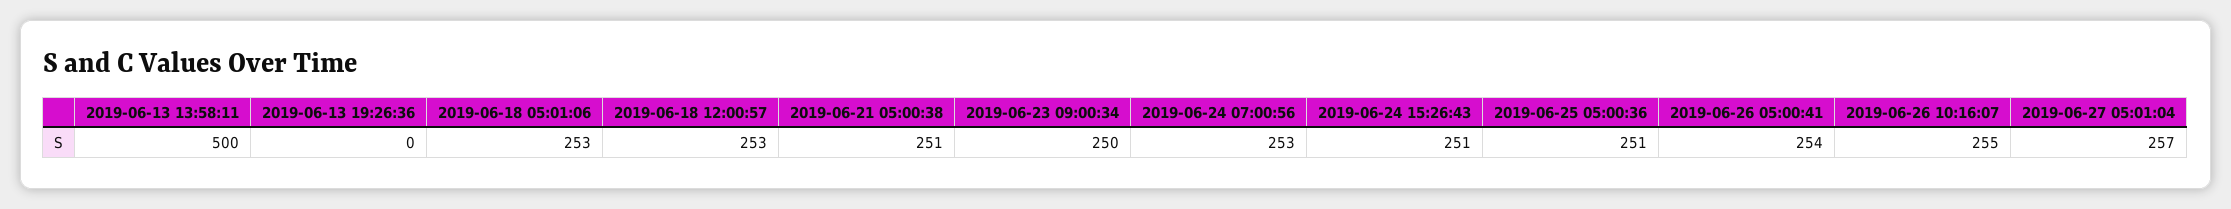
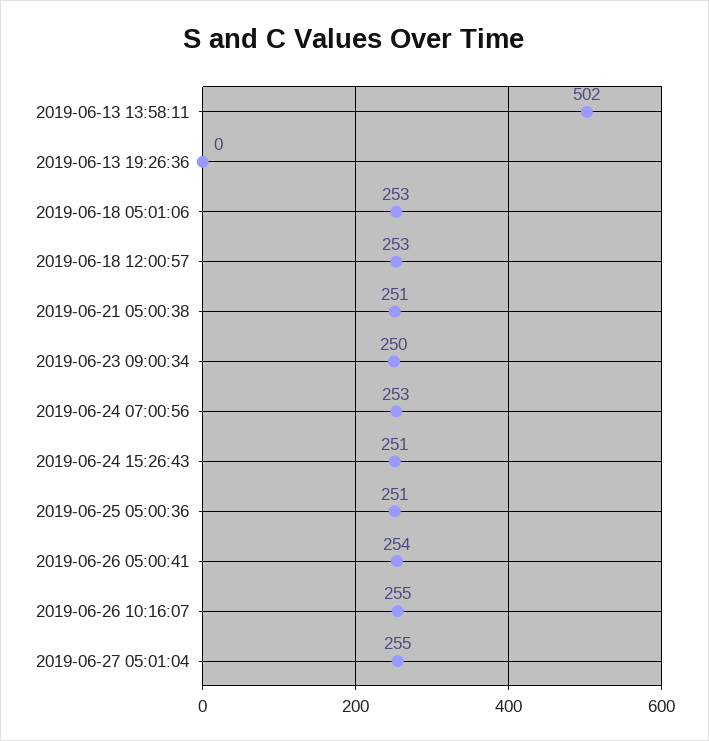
2019-06-13 13:58:11: 500 -> 502
2019-06-27 05:01:04: 257 -> 255

